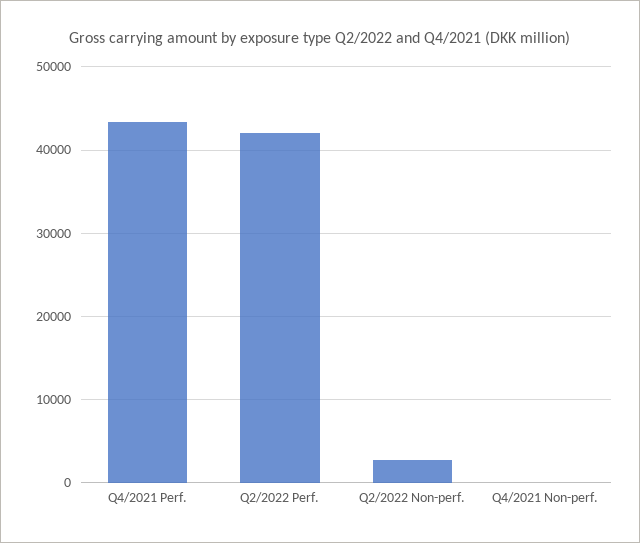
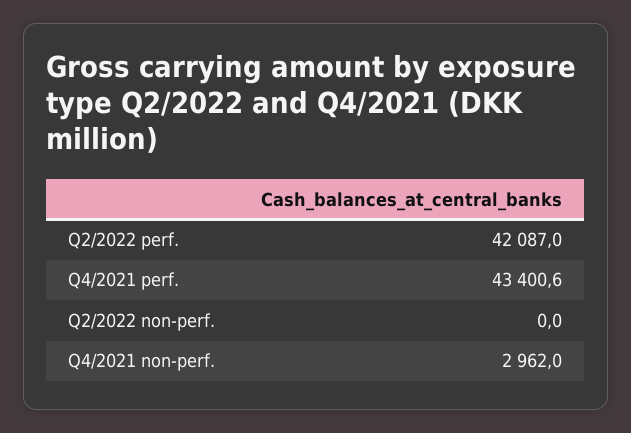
Q2/2022 Non-perf.: 3000 -> 0
Q4/2021 Non-perf.: 0 -> 2962

